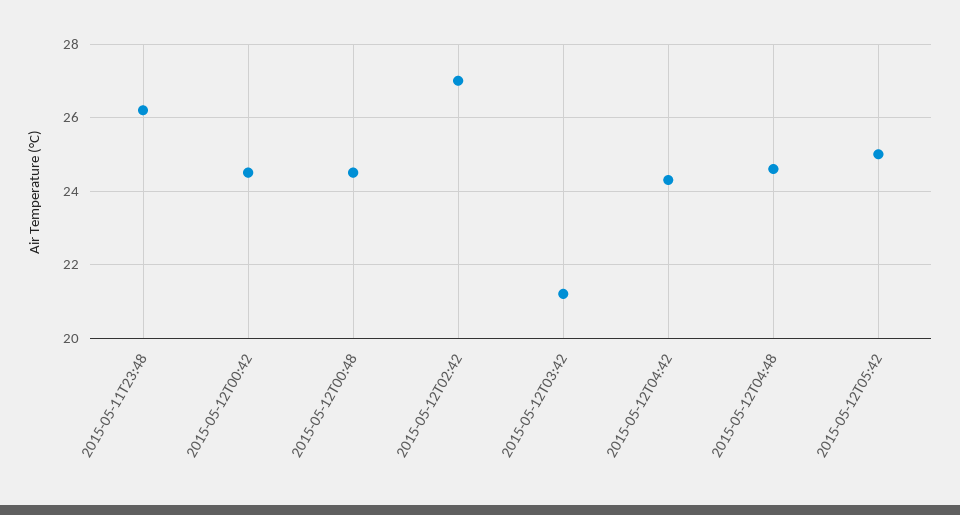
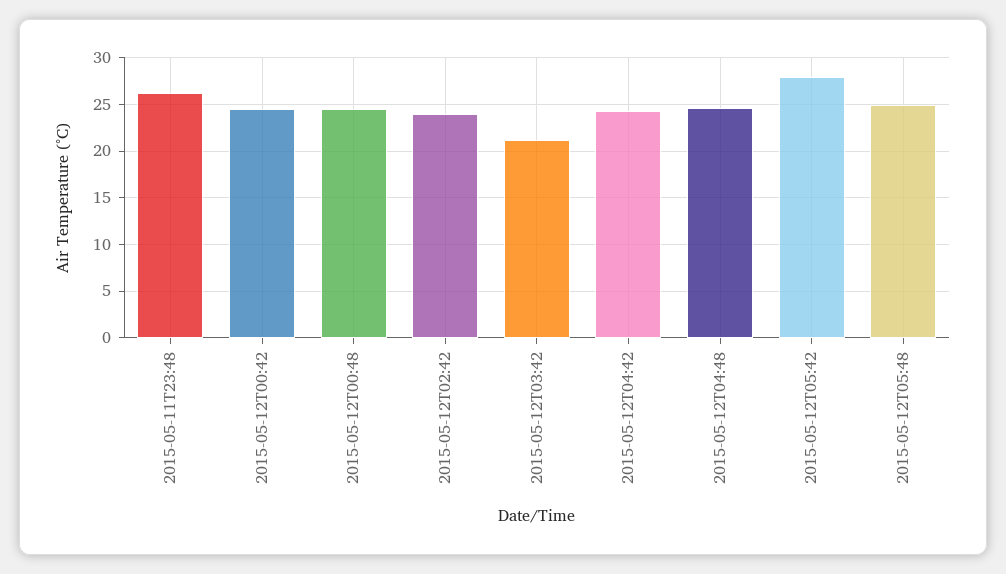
2015-05-12T02:42: 27 -> 24
2015-05-12T05:42: 25 -> 28
2015-05-12T05:48: none -> 25

